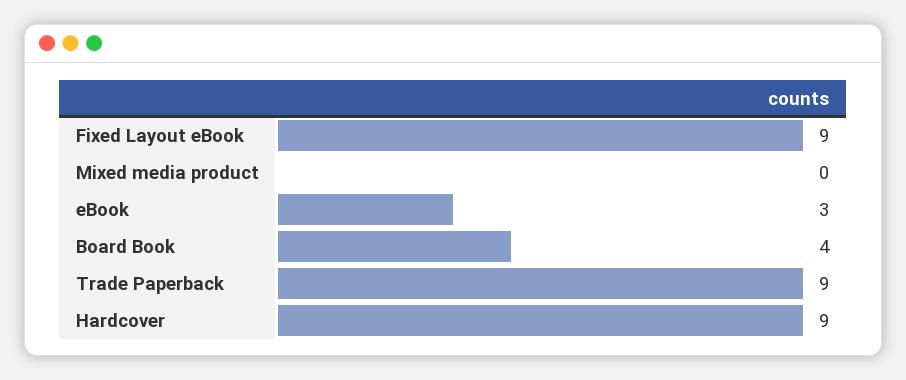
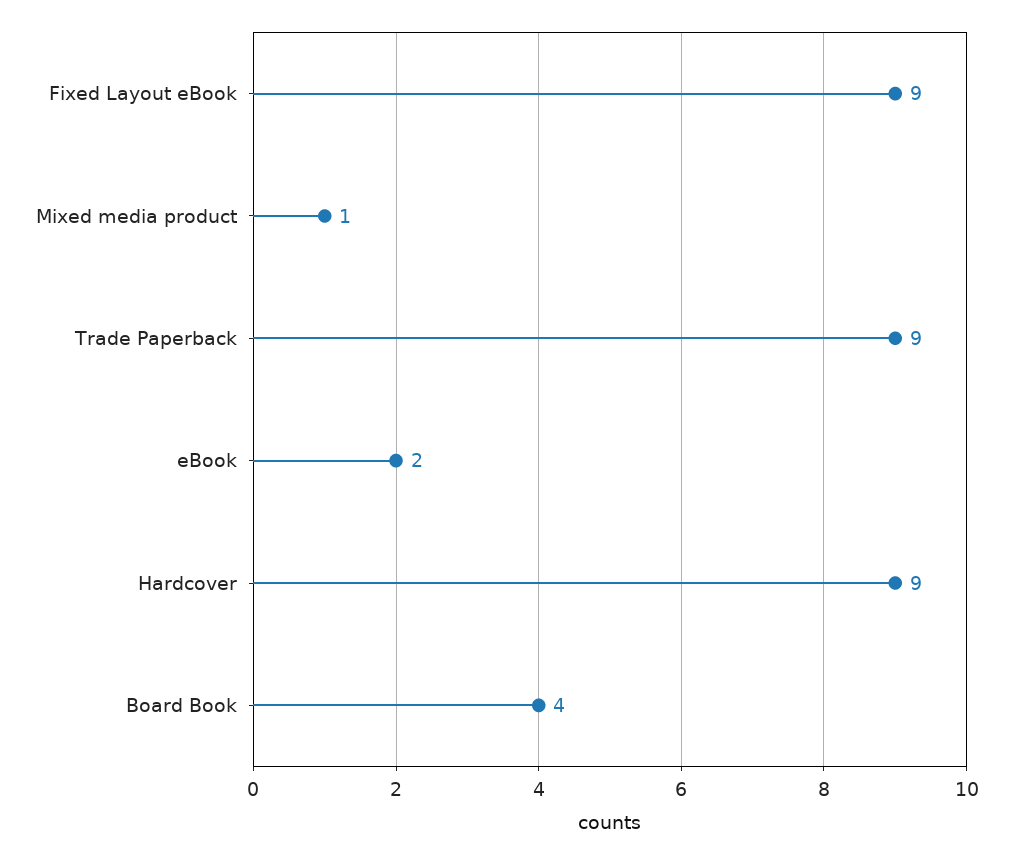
Mixed media product: 0 -> 1
eBook: 3 -> 2

